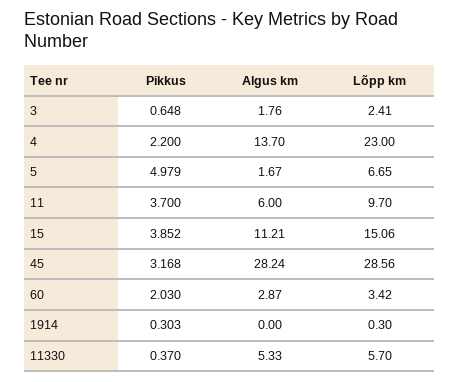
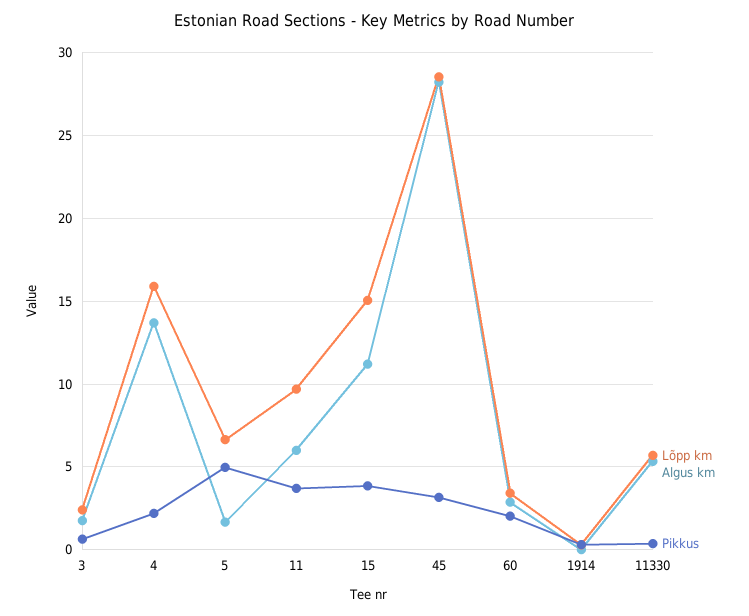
Lõpp km, 4: 23 -> 16

